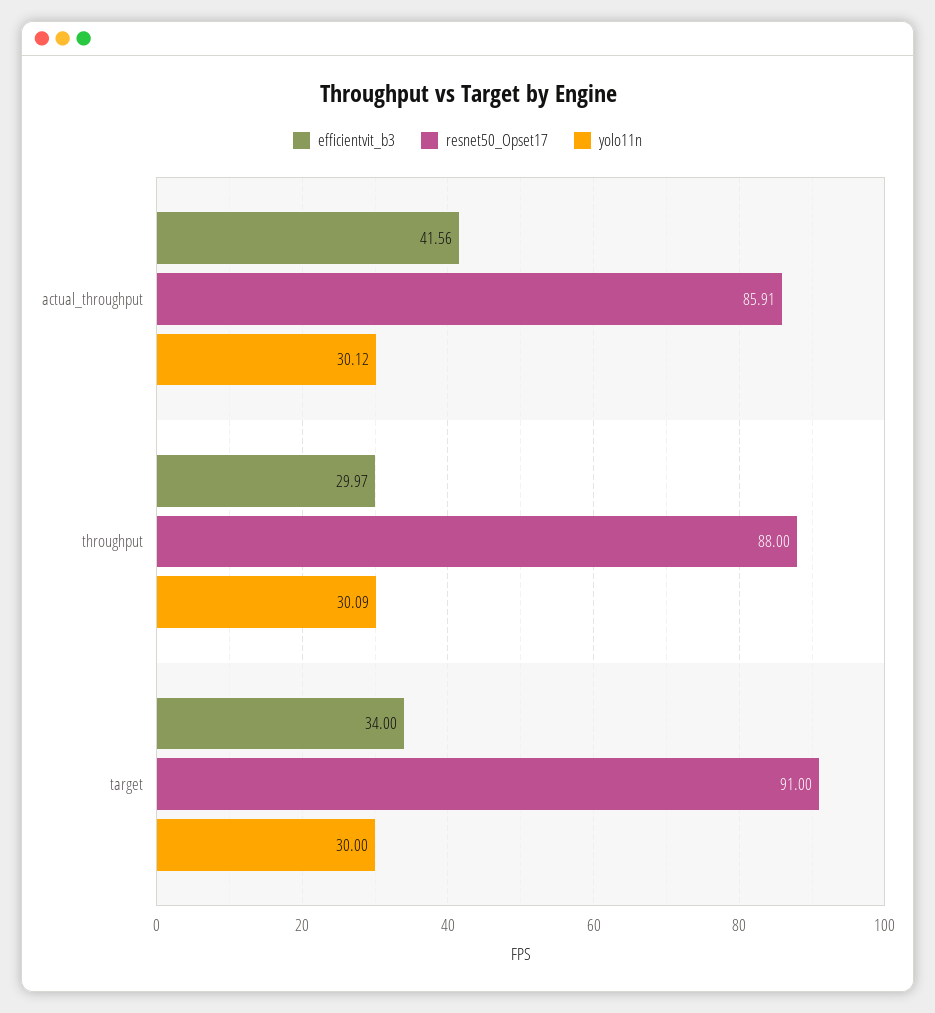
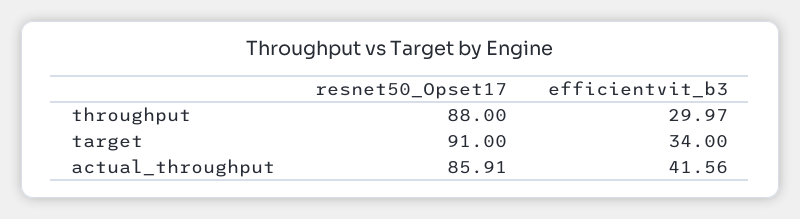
yolo11n, actual_throughput: 30.12 -> none
yolo11n, throughput: 30.09 -> none
yolo11n, target: 30 -> none

